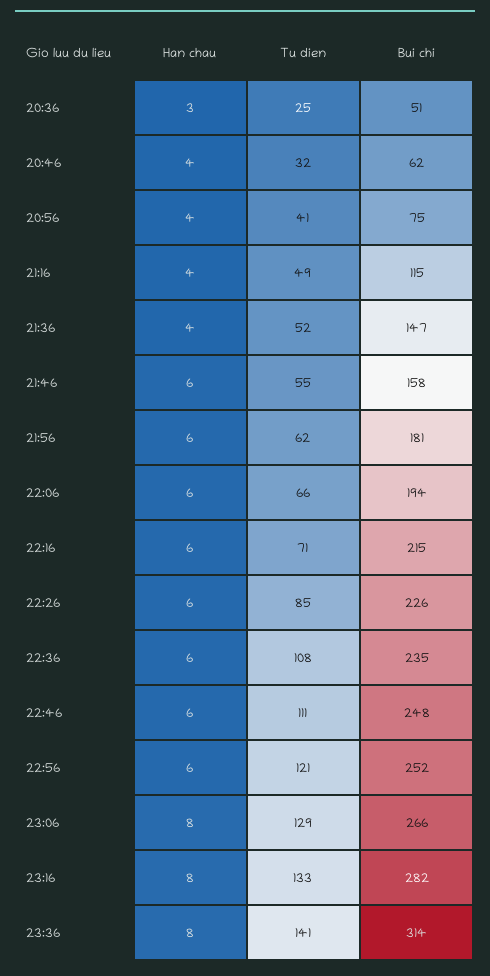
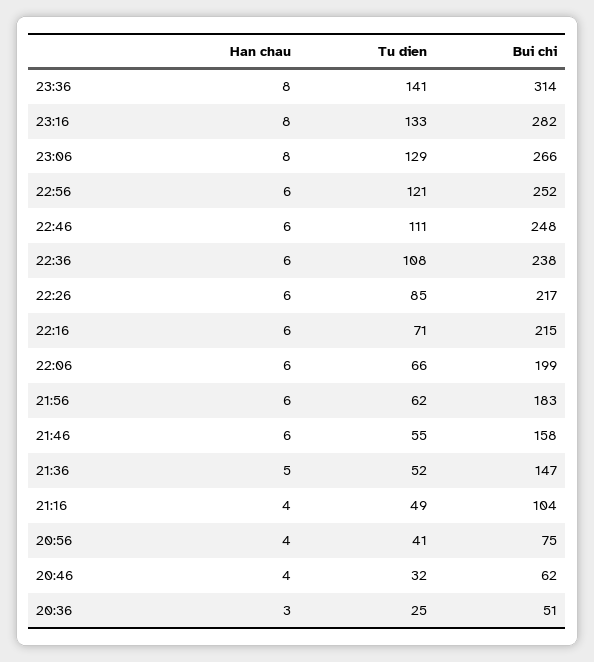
Bui chi, 21:16: 115 -> 104
Han chau, 21:36: 4 -> 5
Bui chi, 21:56: 181 -> 183
Bui chi, 22:06: 194 -> 199
Bui chi, 22:26: 226 -> 217
Bui chi, 22:36: 235 -> 238

